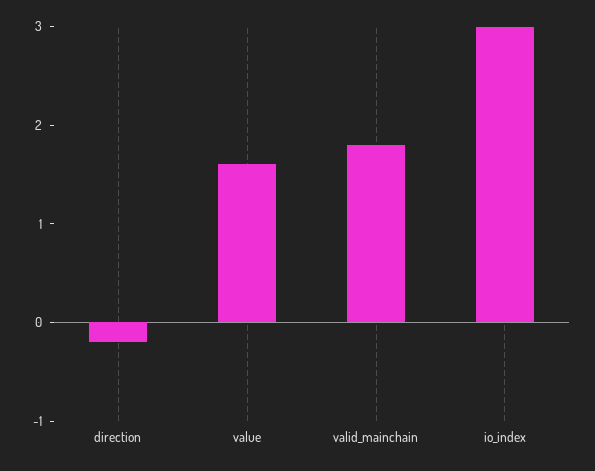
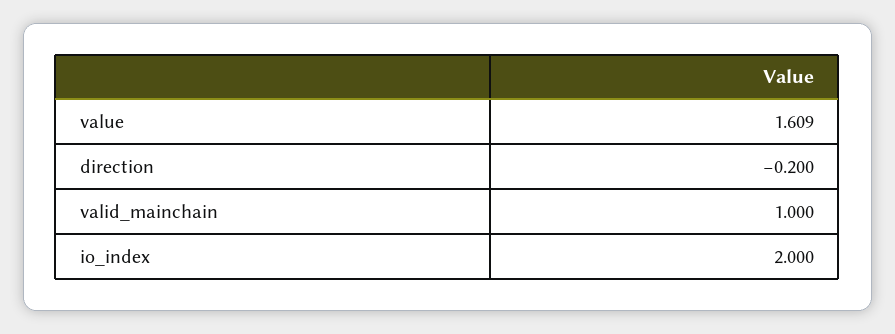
valid_mainchain: 1.8 -> 1
io_index: 3 -> 2

